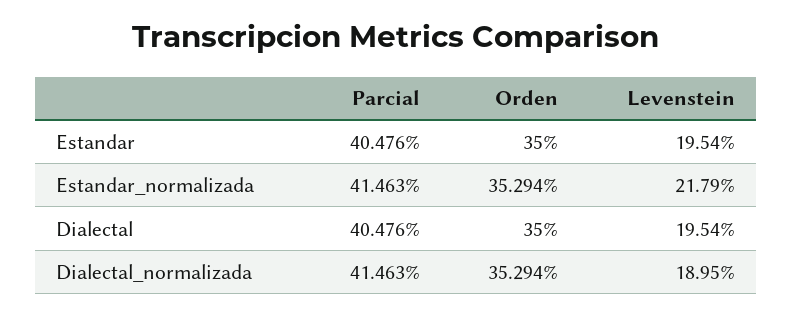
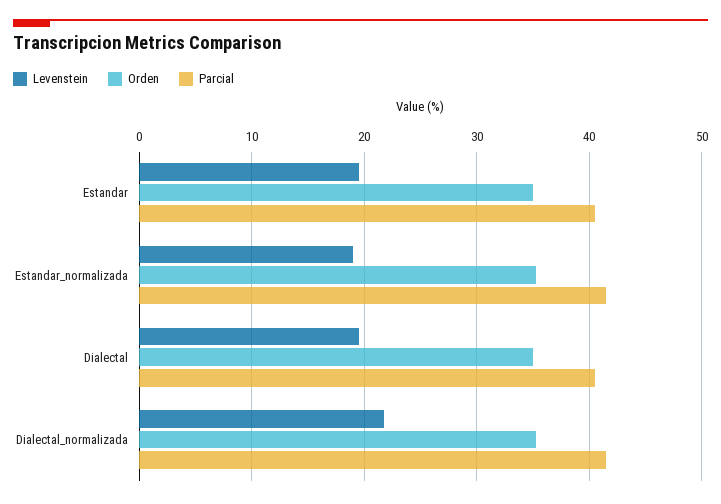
Levenstein, Estandar_normalizada: 21.79 -> 19
Levenstein, Dialectal_normalizada: 18.95 -> 22

